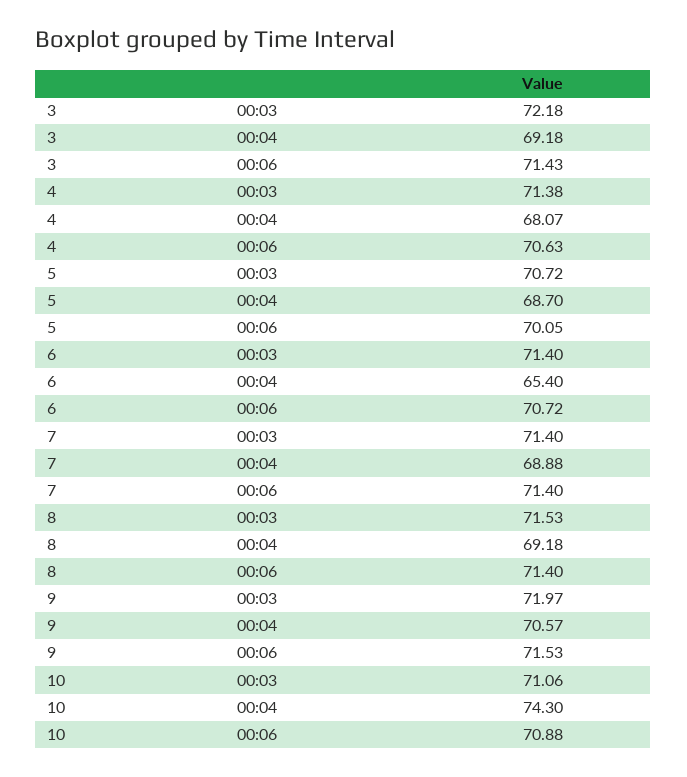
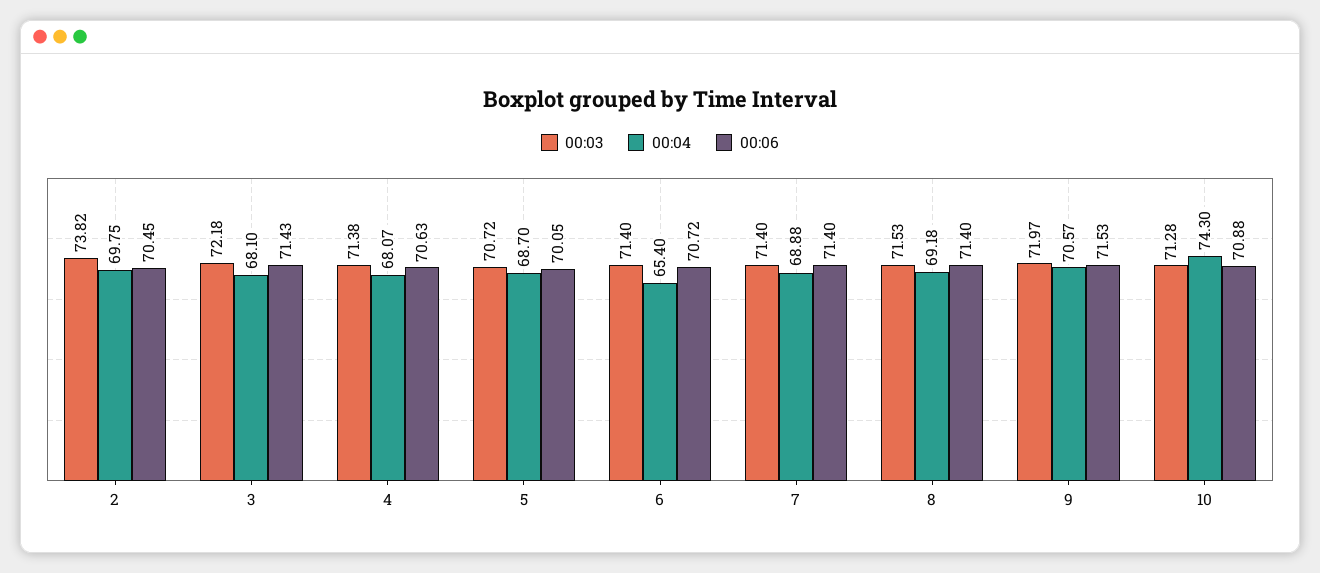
00:04, 3: 69.18 -> 68.1
00:03, 10: 71.06 -> 71.28
00:03, 2: none -> 73.82
00:04, 2: none -> 69.75
00:06, 2: none -> 70.45

